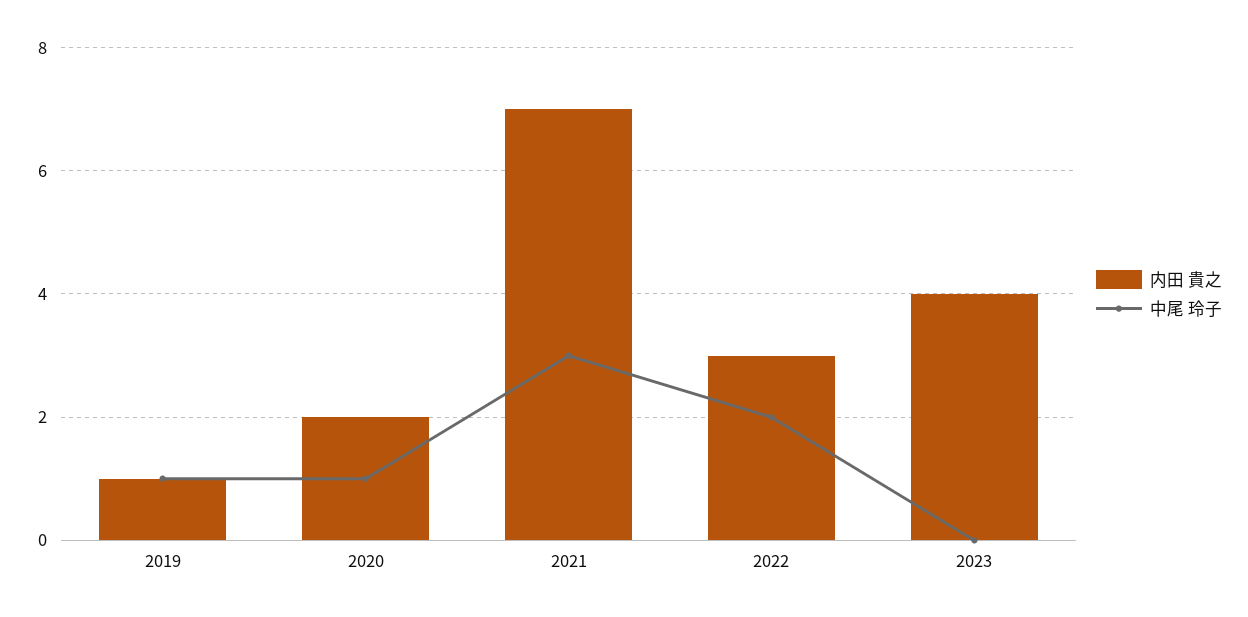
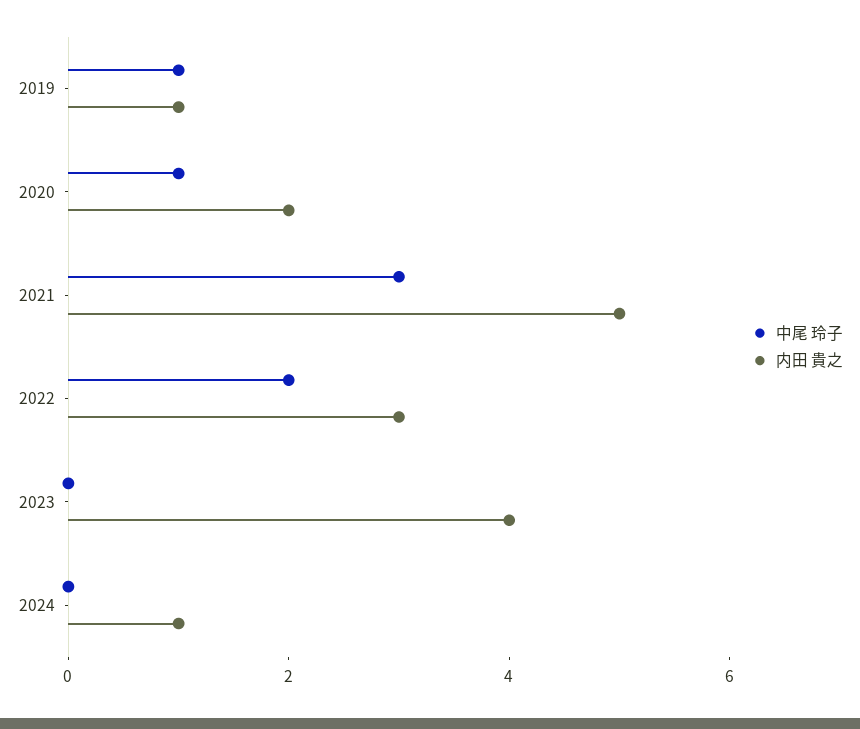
内田 貴之, 2021: 7 -> 5
中尾 玲子, 2024: none -> 0
内田 貴之, 2024: none -> 1

